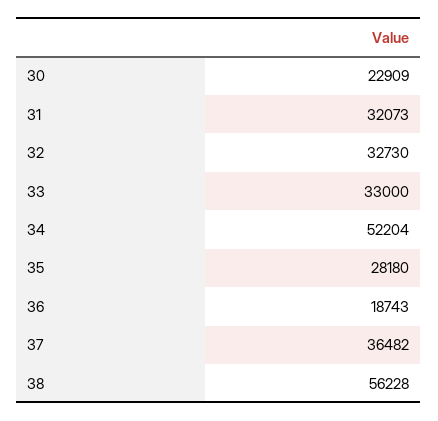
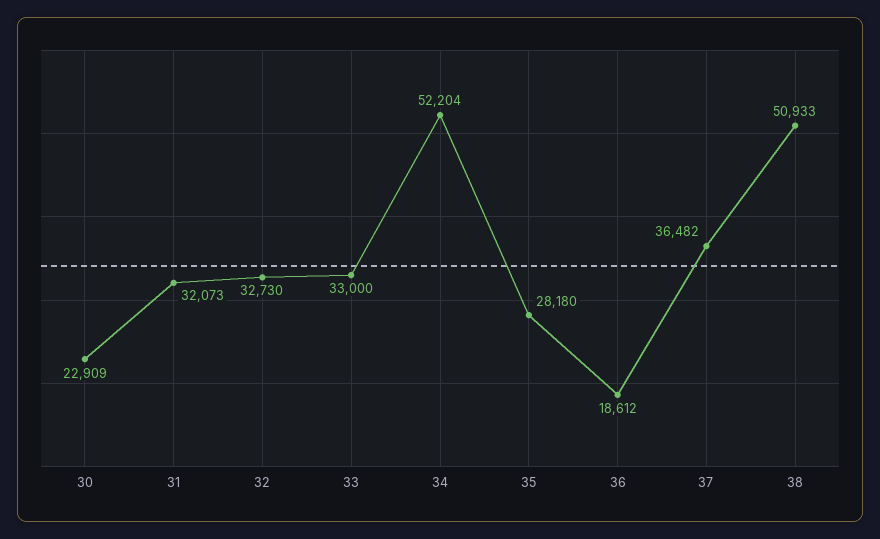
36: 18743 -> 18612
38: 56228 -> 50933

